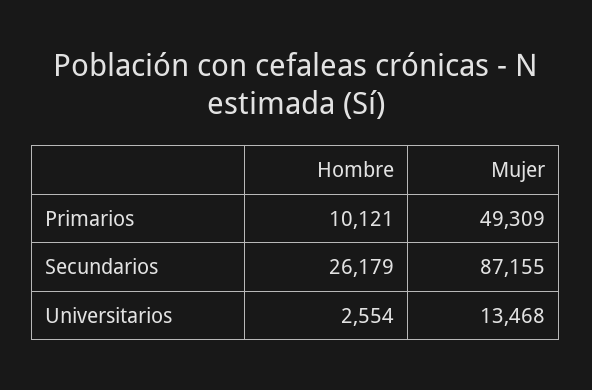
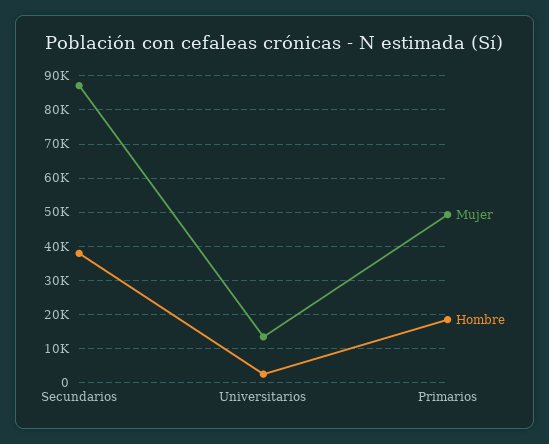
Hombre, Primarios: 10121 -> 18000
Hombre, Secundarios: 26179 -> 38000

